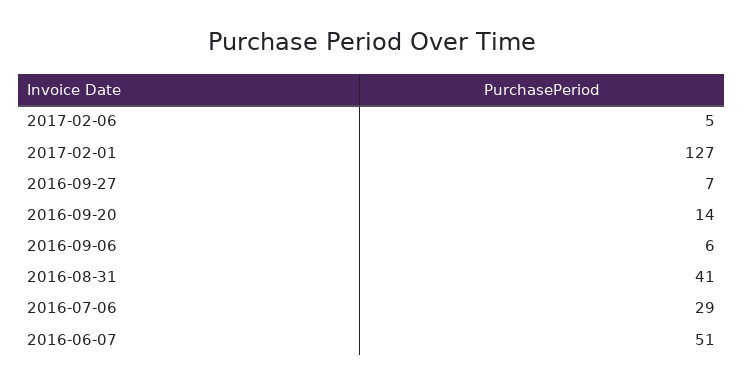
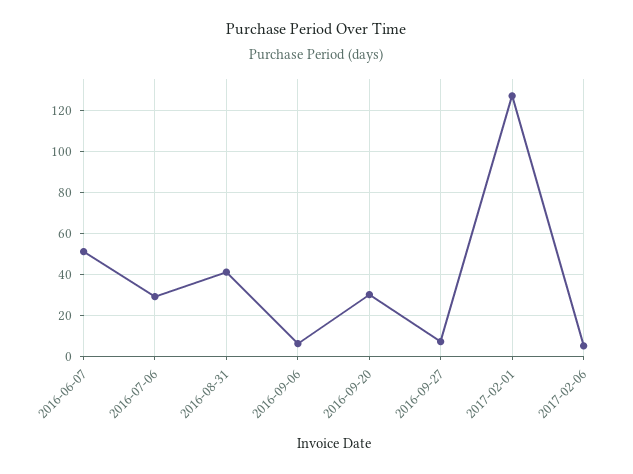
2016-09-20: 14 -> 30

